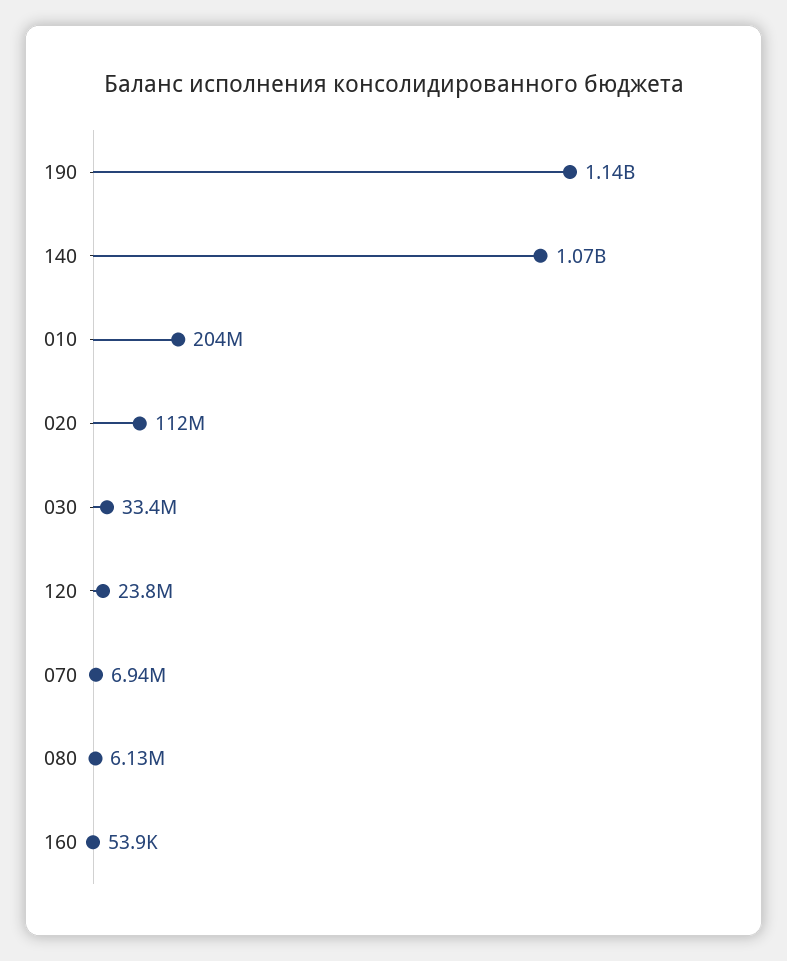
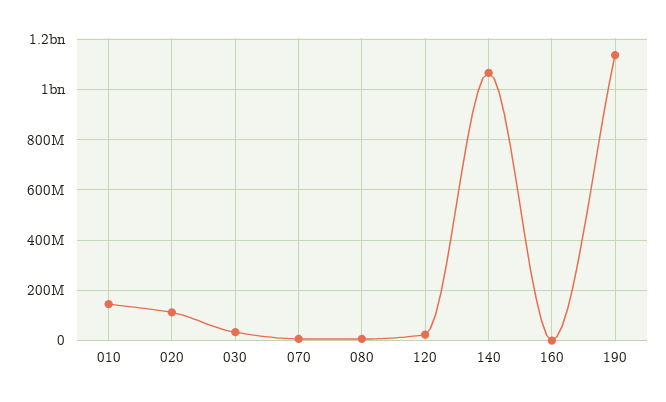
010: 204000000 -> 150000000

